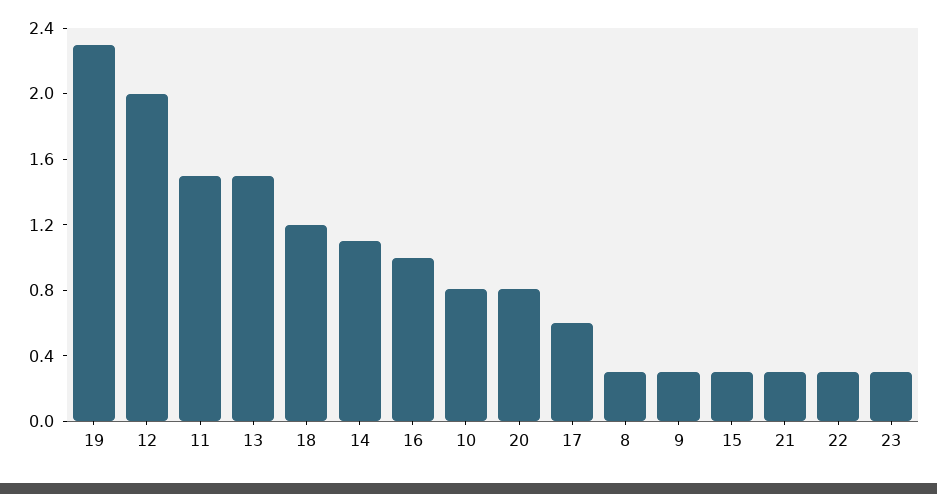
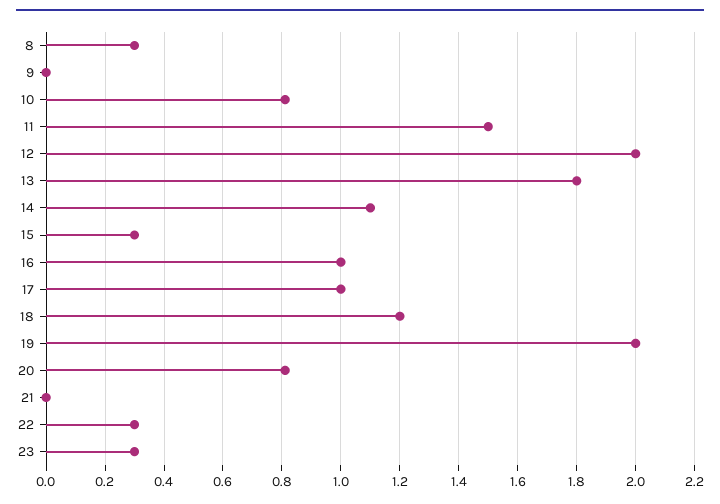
19: 2.3 -> 2
13: 1.5 -> 1.8
17: 0.6 -> 1
9: 0.3 -> 0
21: 0.3 -> 0

